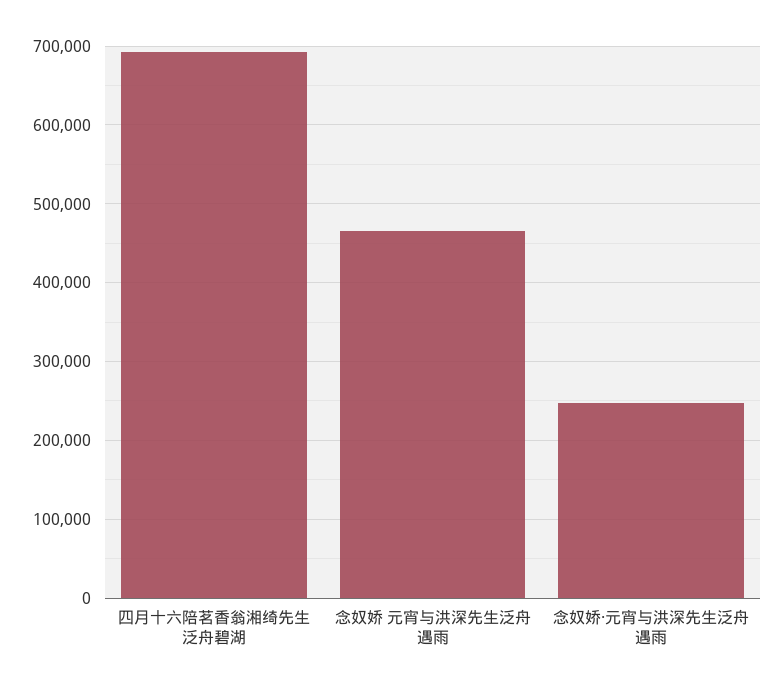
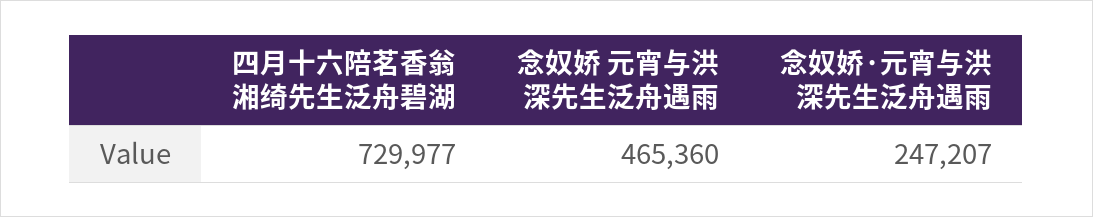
四月十六陪茗香翁湘绮先生泛舟碧湖: 690000 -> 729977

